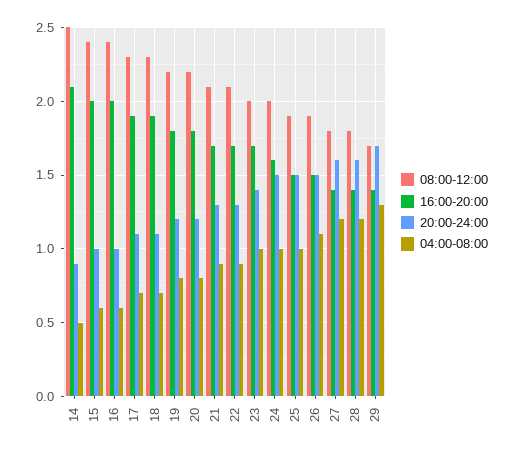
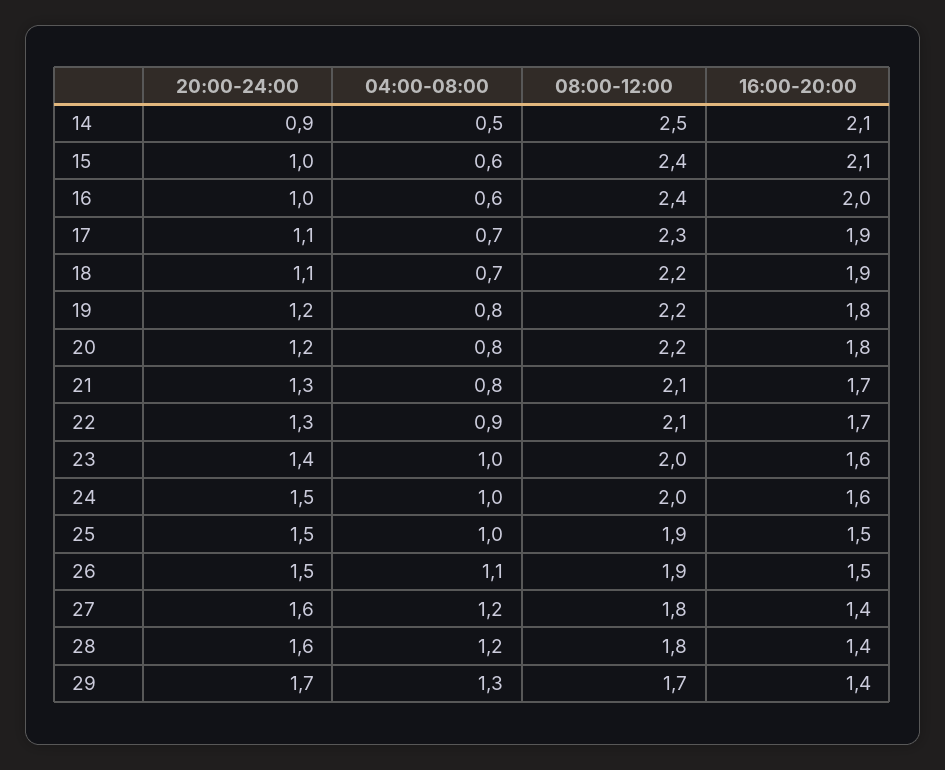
16:00-20:00, 15: 2 -> 2.1
08:00-12:00, 18: 2.3 -> 2.2
04:00-08:00, 21: 0.9 -> 0.8
16:00-20:00, 23: 1.7 -> 1.6

